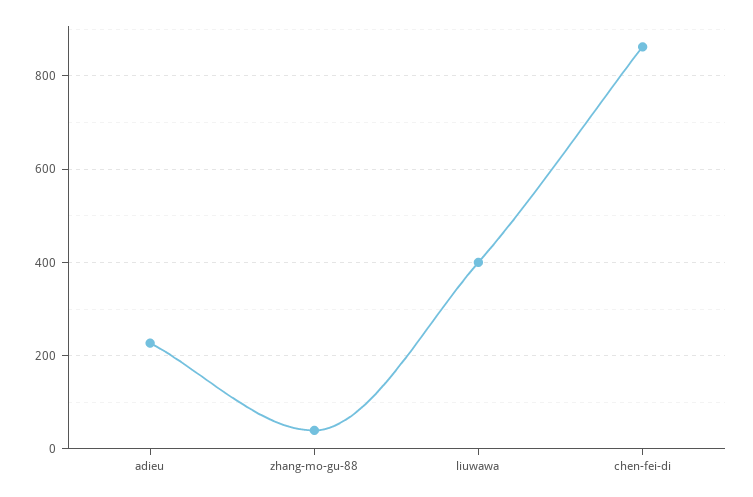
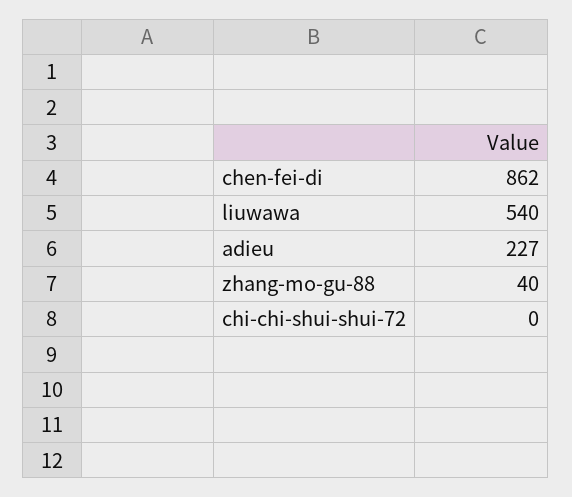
liuwawa: 400 -> 540
chi-chi-shui-shui-72: none -> 0

